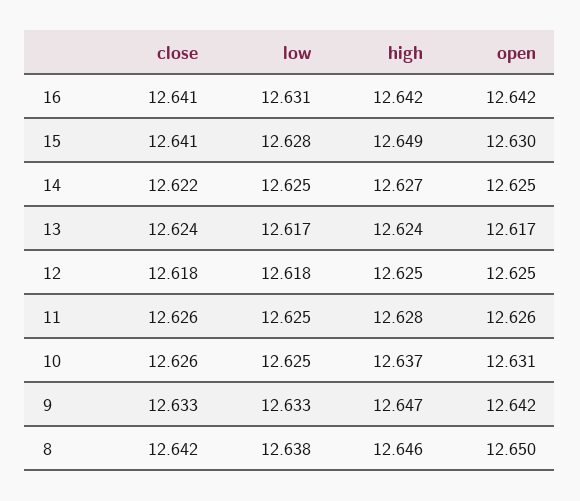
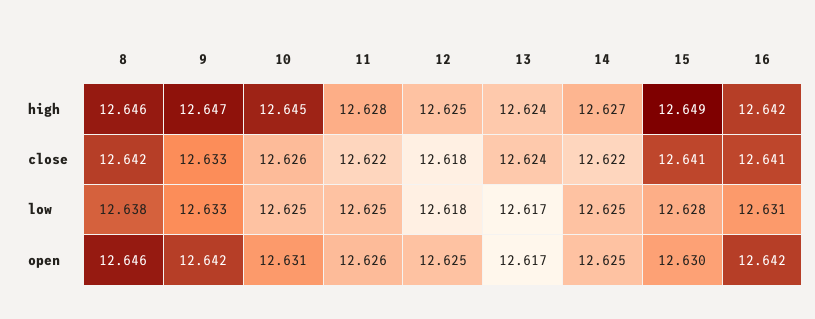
close, 11: 12.626 -> 12.622
high, 10: 12.637 -> 12.645
open, 8: 12.65 -> 12.646

